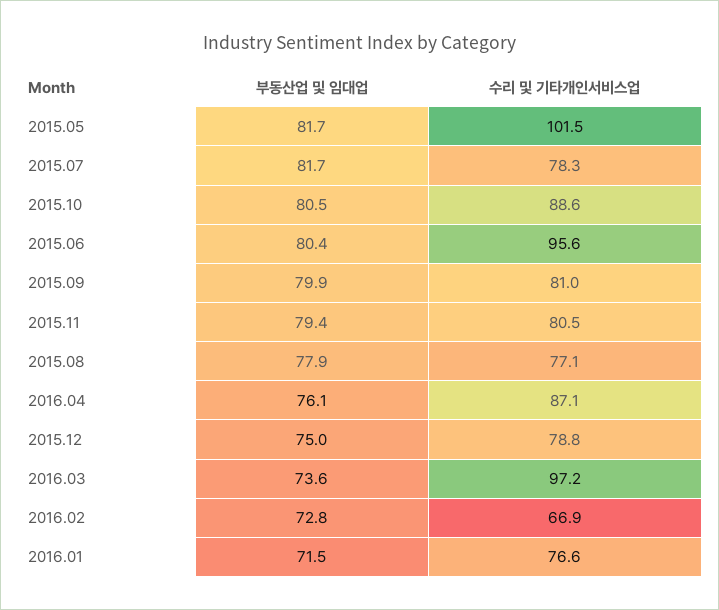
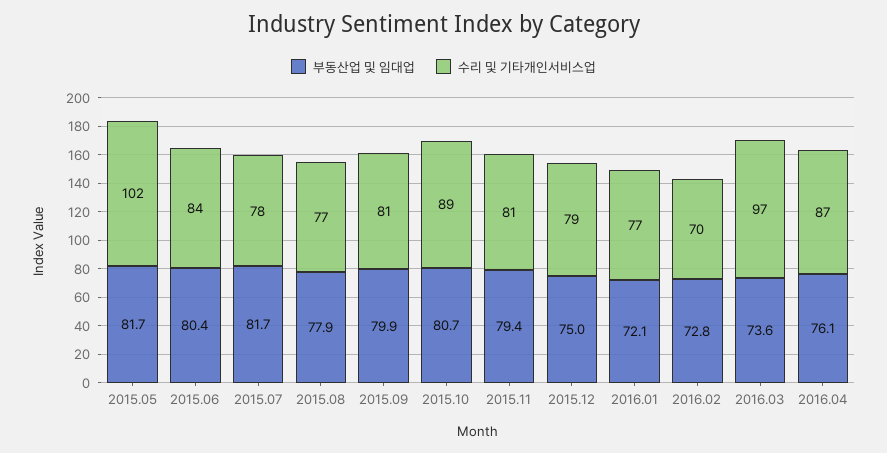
부동산업 및 임대업, 2015.10: 80.5 -> 80.7
수리 및 기타개인서비스업, 2015.06: 95.6 -> 84
수리 및 기타개인서비스업, 2016.02: 66.9 -> 70
부동산업 및 임대업, 2016.01: 71.5 -> 72.1

